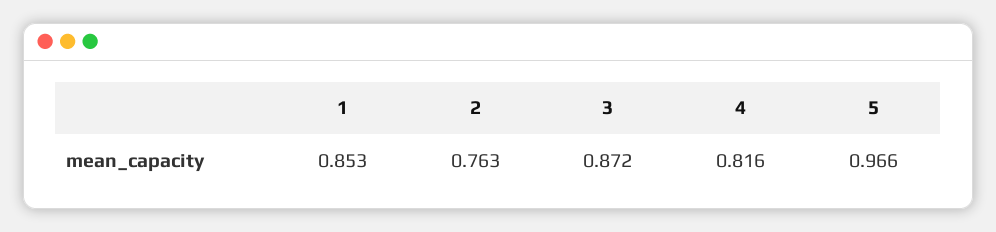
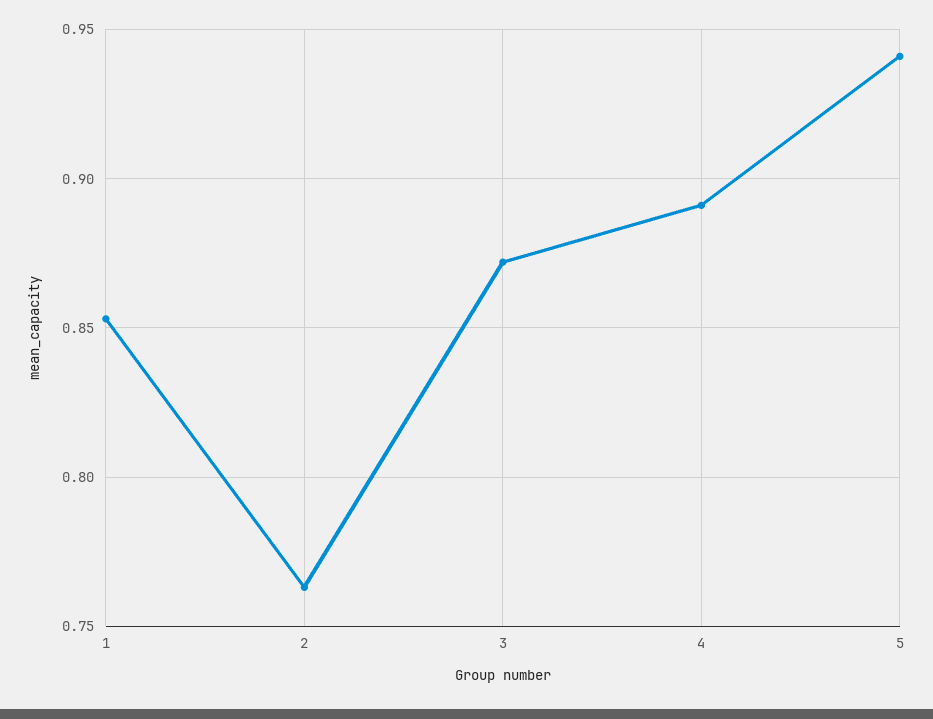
4: 0.816 -> 0.89
5: 0.966 -> 0.94

